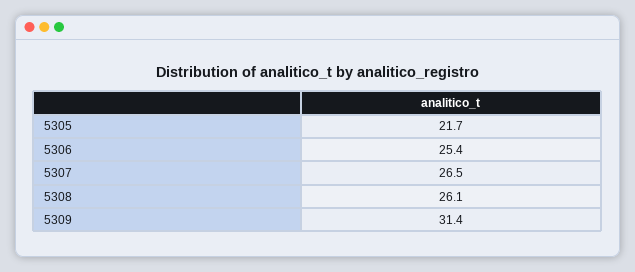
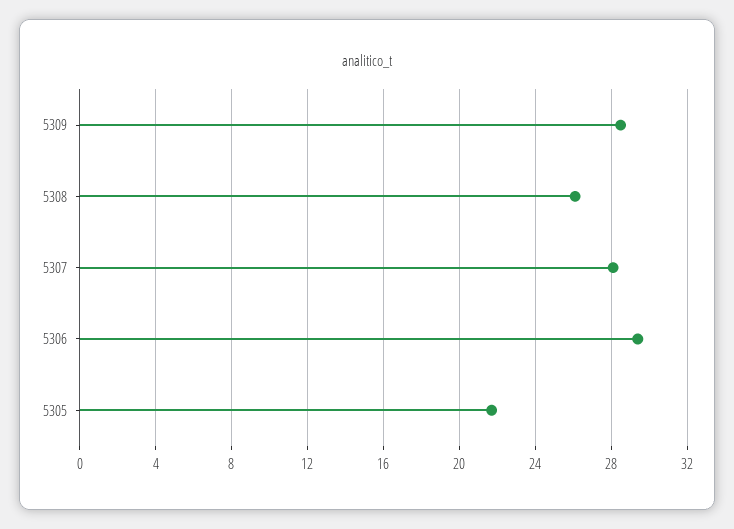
5306: 25.4 -> 29.5
5307: 26.5 -> 28
5309: 31.4 -> 28.5

